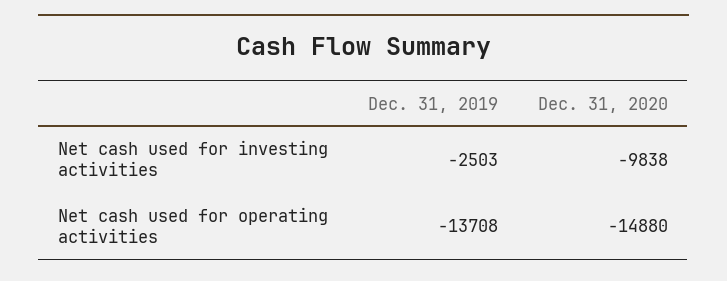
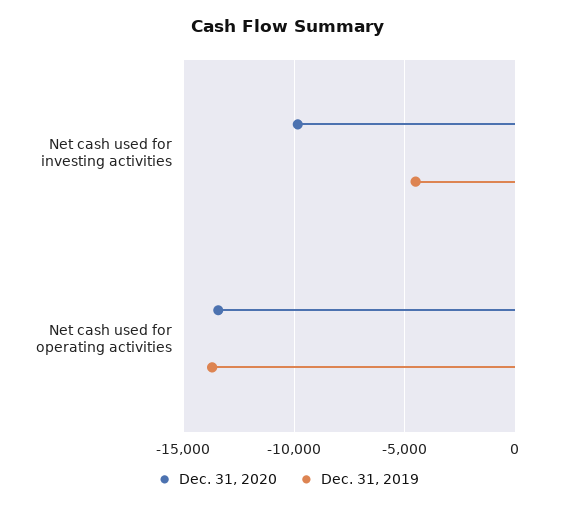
Dec. 31, 2019, Net cash used for investing activities: -2503 -> -4500
Dec. 31, 2020, Net cash used for operating activities: -14880 -> -13500

